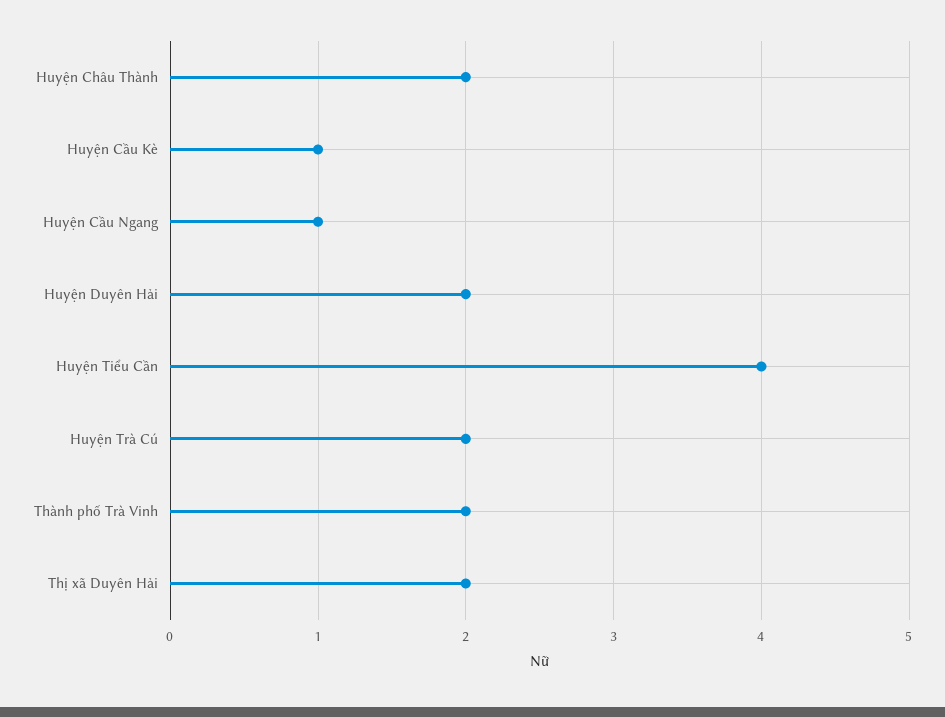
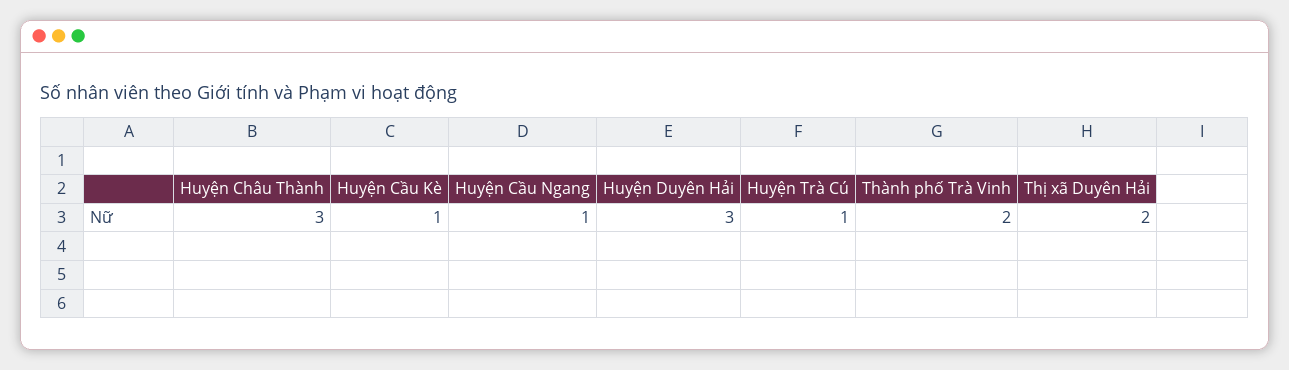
Huyện Châu Thành: 2 -> 3
Huyện Duyên Hải: 2 -> 3
Huyện Tiểu Cần: 4 -> none
Huyện Trà Cú: 2 -> 1

